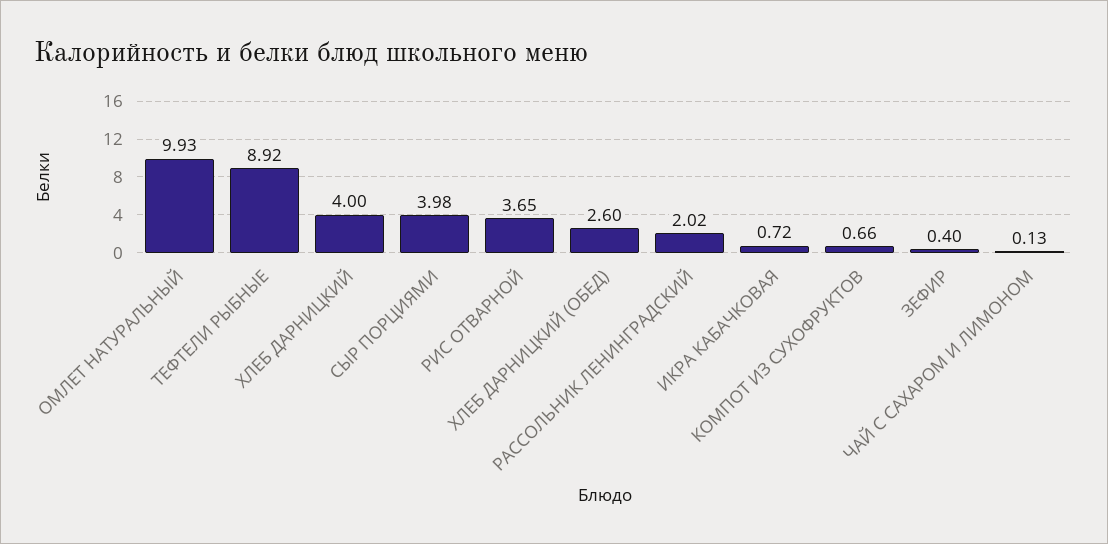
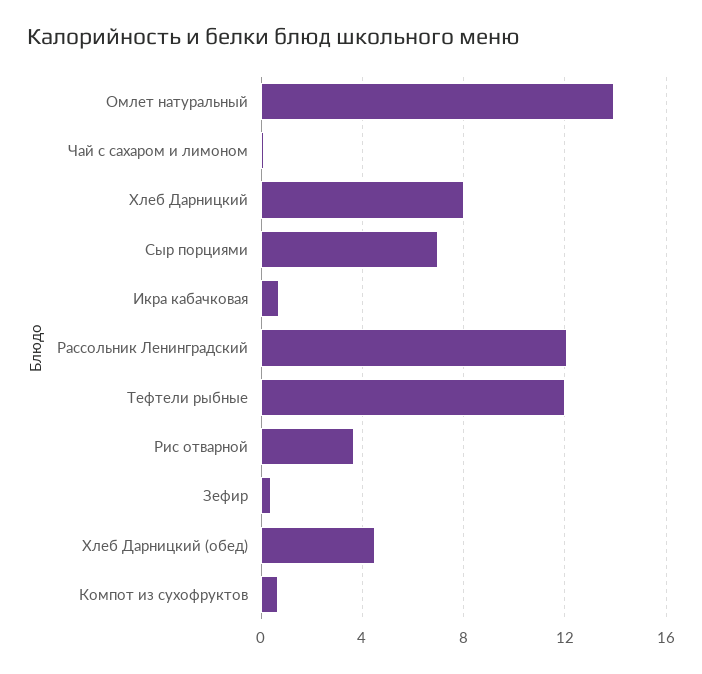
ОМЛЕТ НАТУРАЛЬНЫЙ: 9.93 -> 14
ТЕФТЕЛИ РЫБНЫЕ: 8.92 -> 12
ХЛЕБ ДАРНИЦКИЙ: 4 -> 8
СЫР ПОРЦИЯМИ: 3.98 -> 7
ХЛЕБ ДАРНИЦКИЙ (ОБЕД): 2.6 -> 4.5
РАССОЛЬНИК ЛЕНИНГРАДСКИЙ: 2.02 -> 12

